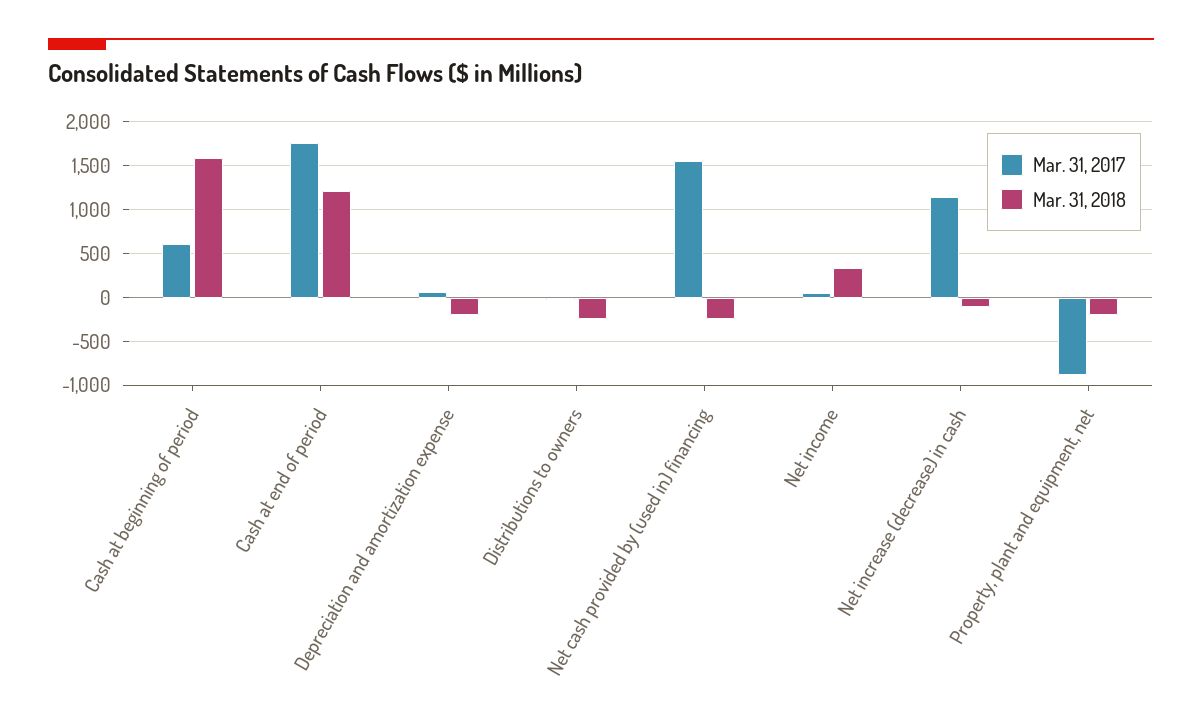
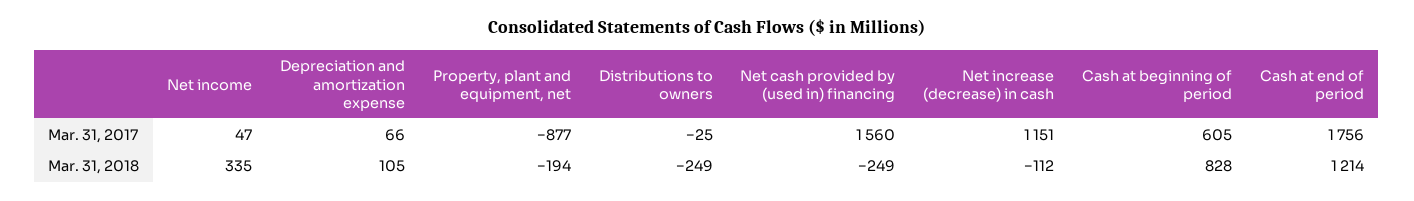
Mar. 31, 2018, Cash at beginning of period: 1600 -> 828
Mar. 31, 2018, Depreciation and amortization expense: -200 -> 105

